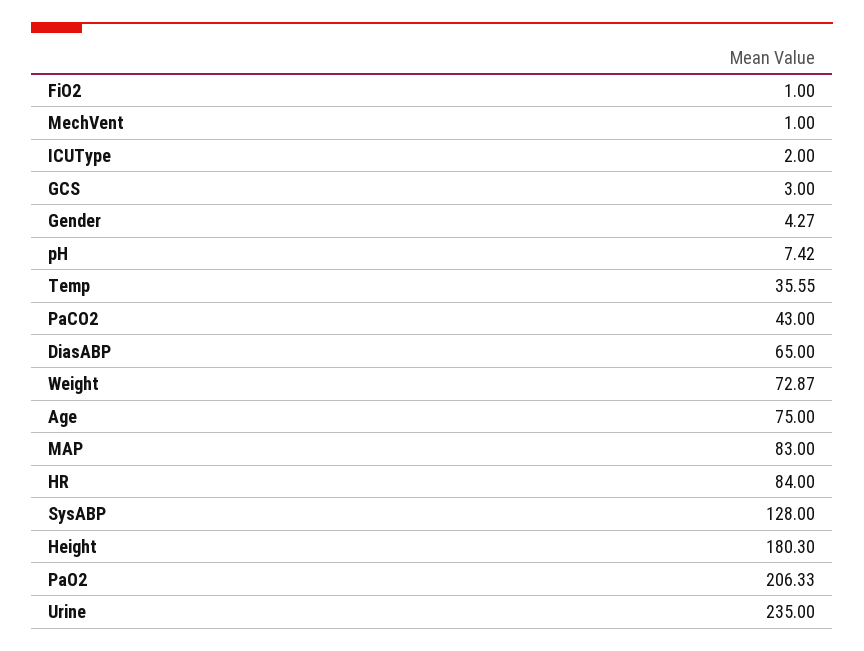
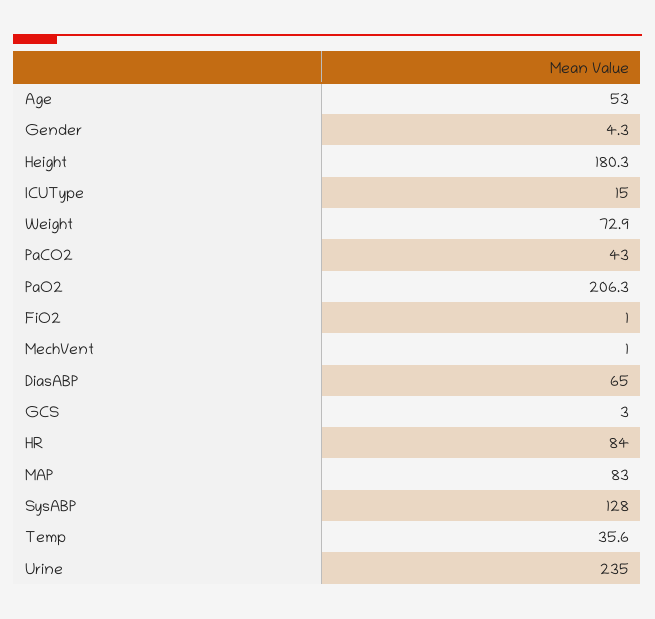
ICUType: 2 -> 15
pH: 7.42 -> none
Age: 75 -> 53

